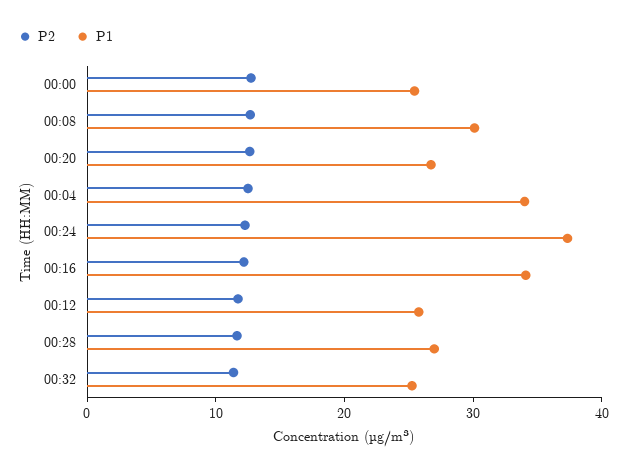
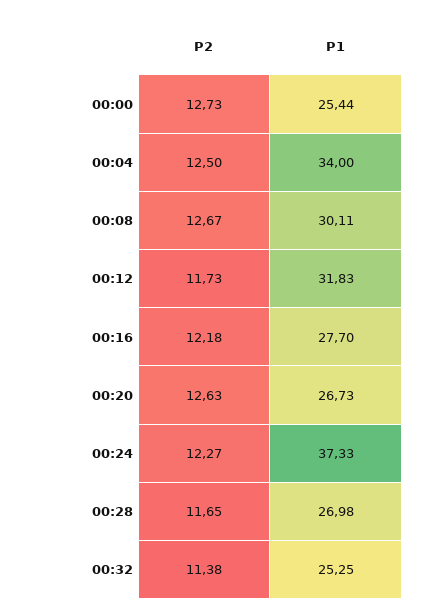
P1, 00:16: 34 -> 27.7
P1, 00:12: 26 -> 31.83

